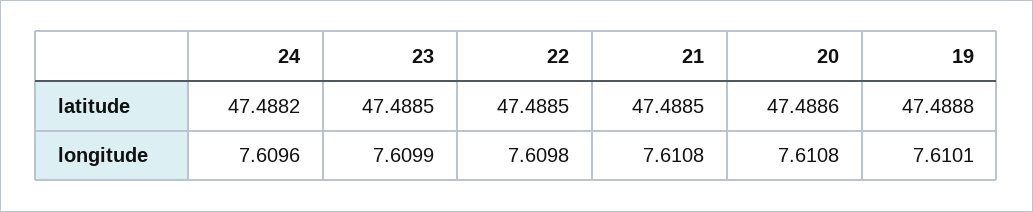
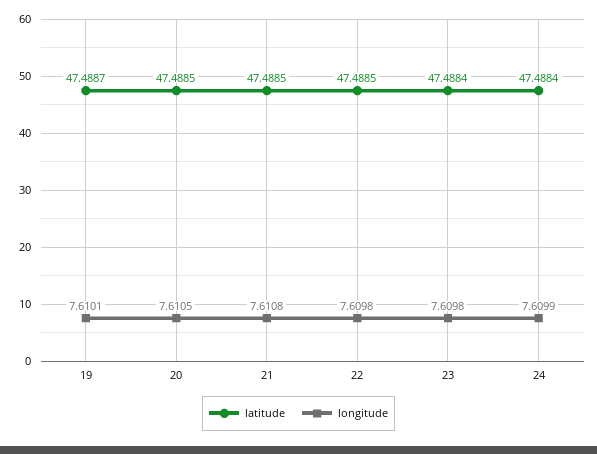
latitude, 24: 47.4882 -> 47.4884
latitude, 23: 47.4885 -> 47.4884
latitude, 20: 47.4886 -> 47.4885
latitude, 19: 47.4888 -> 47.4887
longitude, 24: 7.6096 -> 7.6099
longitude, 23: 7.6099 -> 7.6098
longitude, 20: 7.6108 -> 7.6105

